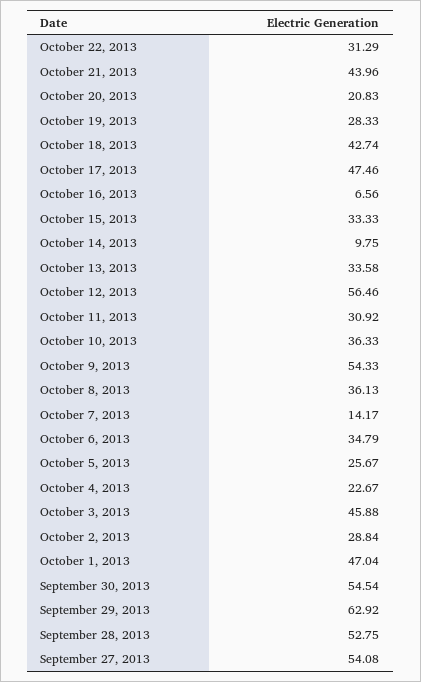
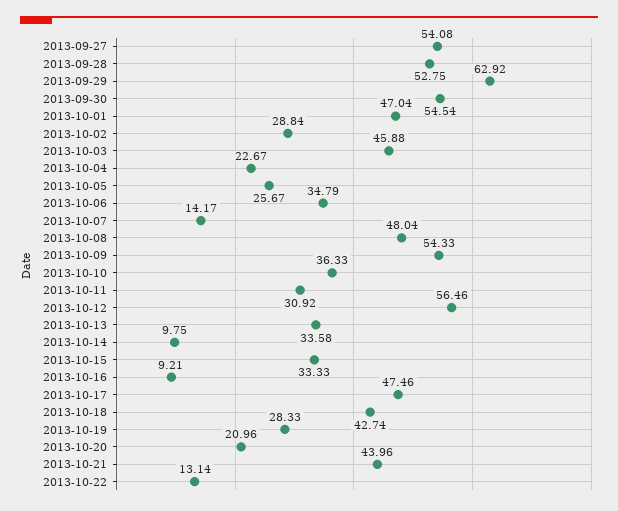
October 22, 2013: 31.29 -> 13.14
October 20, 2013: 20.83 -> 20.96
October 16, 2013: 6.56 -> 9.21
October 8, 2013: 36.13 -> 48.04

